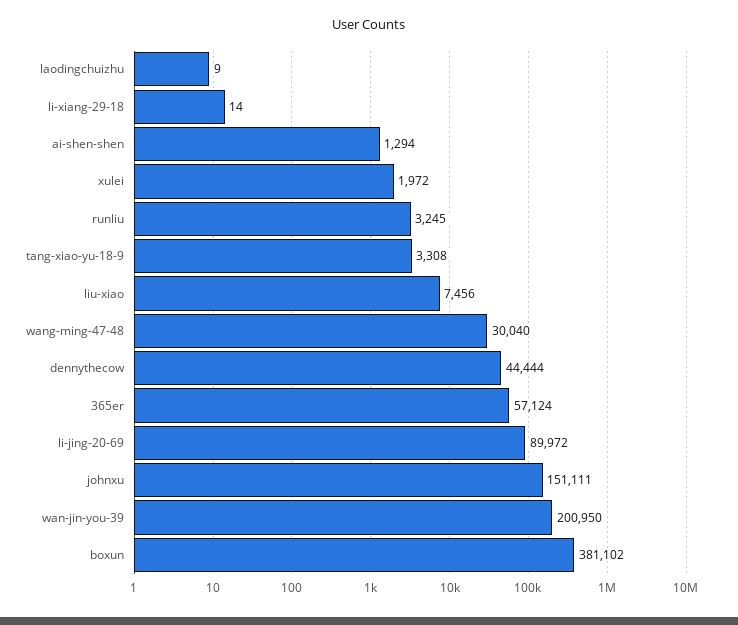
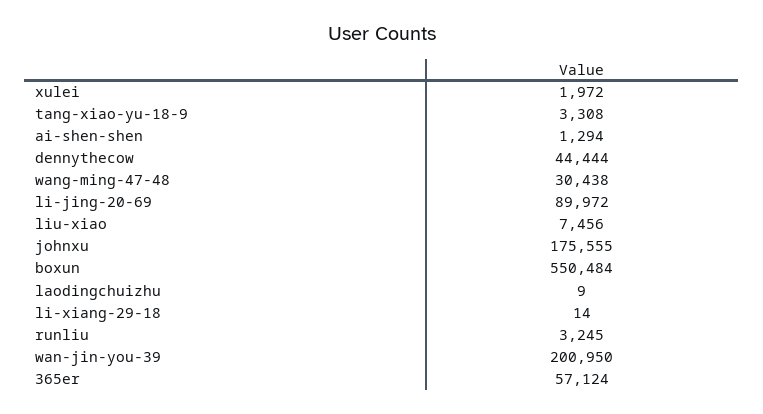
wang-ming-47-48: 30040 -> 30438
johnxu: 151111 -> 175555
boxun: 381102 -> 550484

